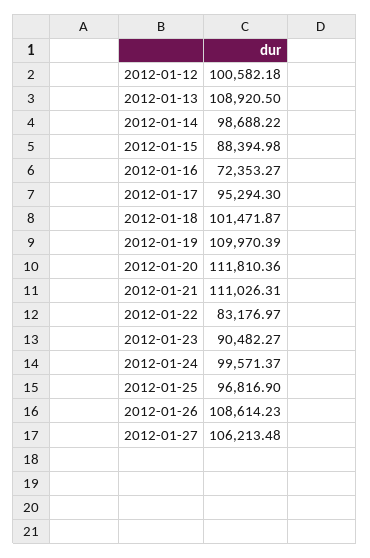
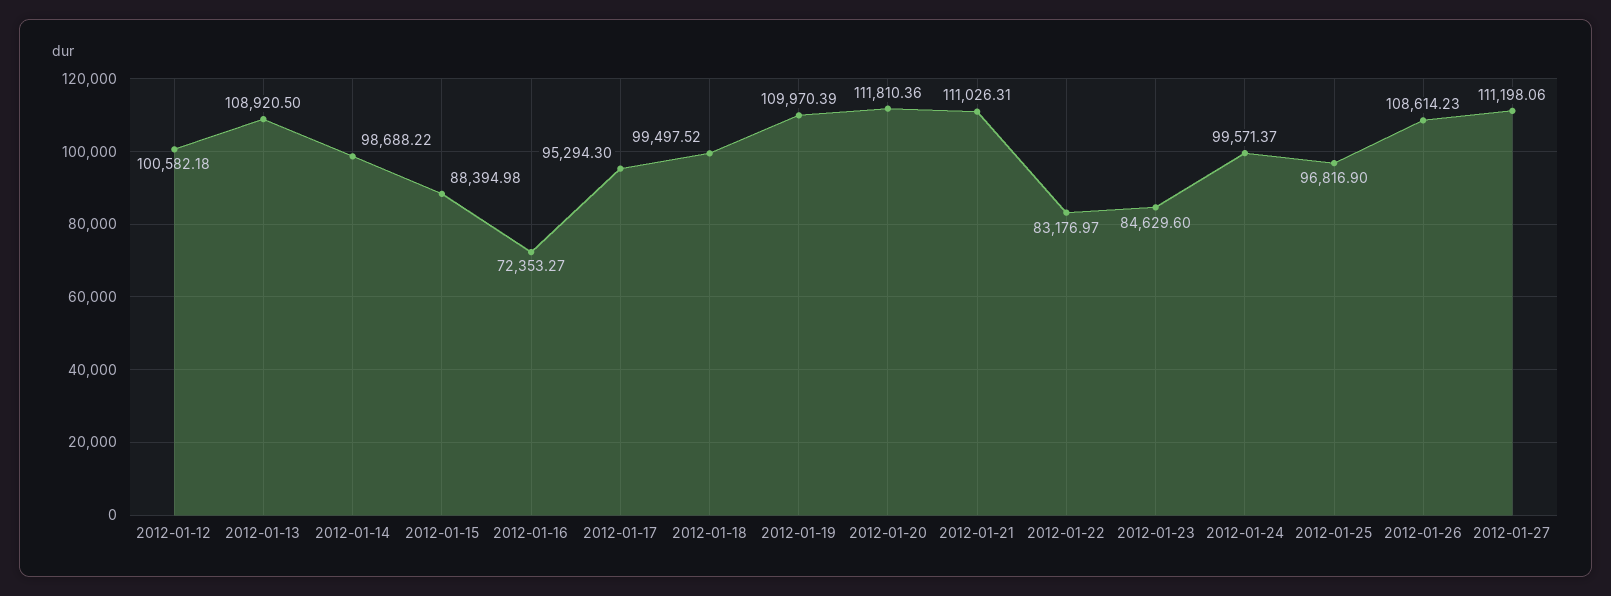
2012-01-18: 101471.87 -> 99497.52
2012-01-23: 90482.27 -> 84629.6
2012-01-27: 106213.48 -> 111198.06

